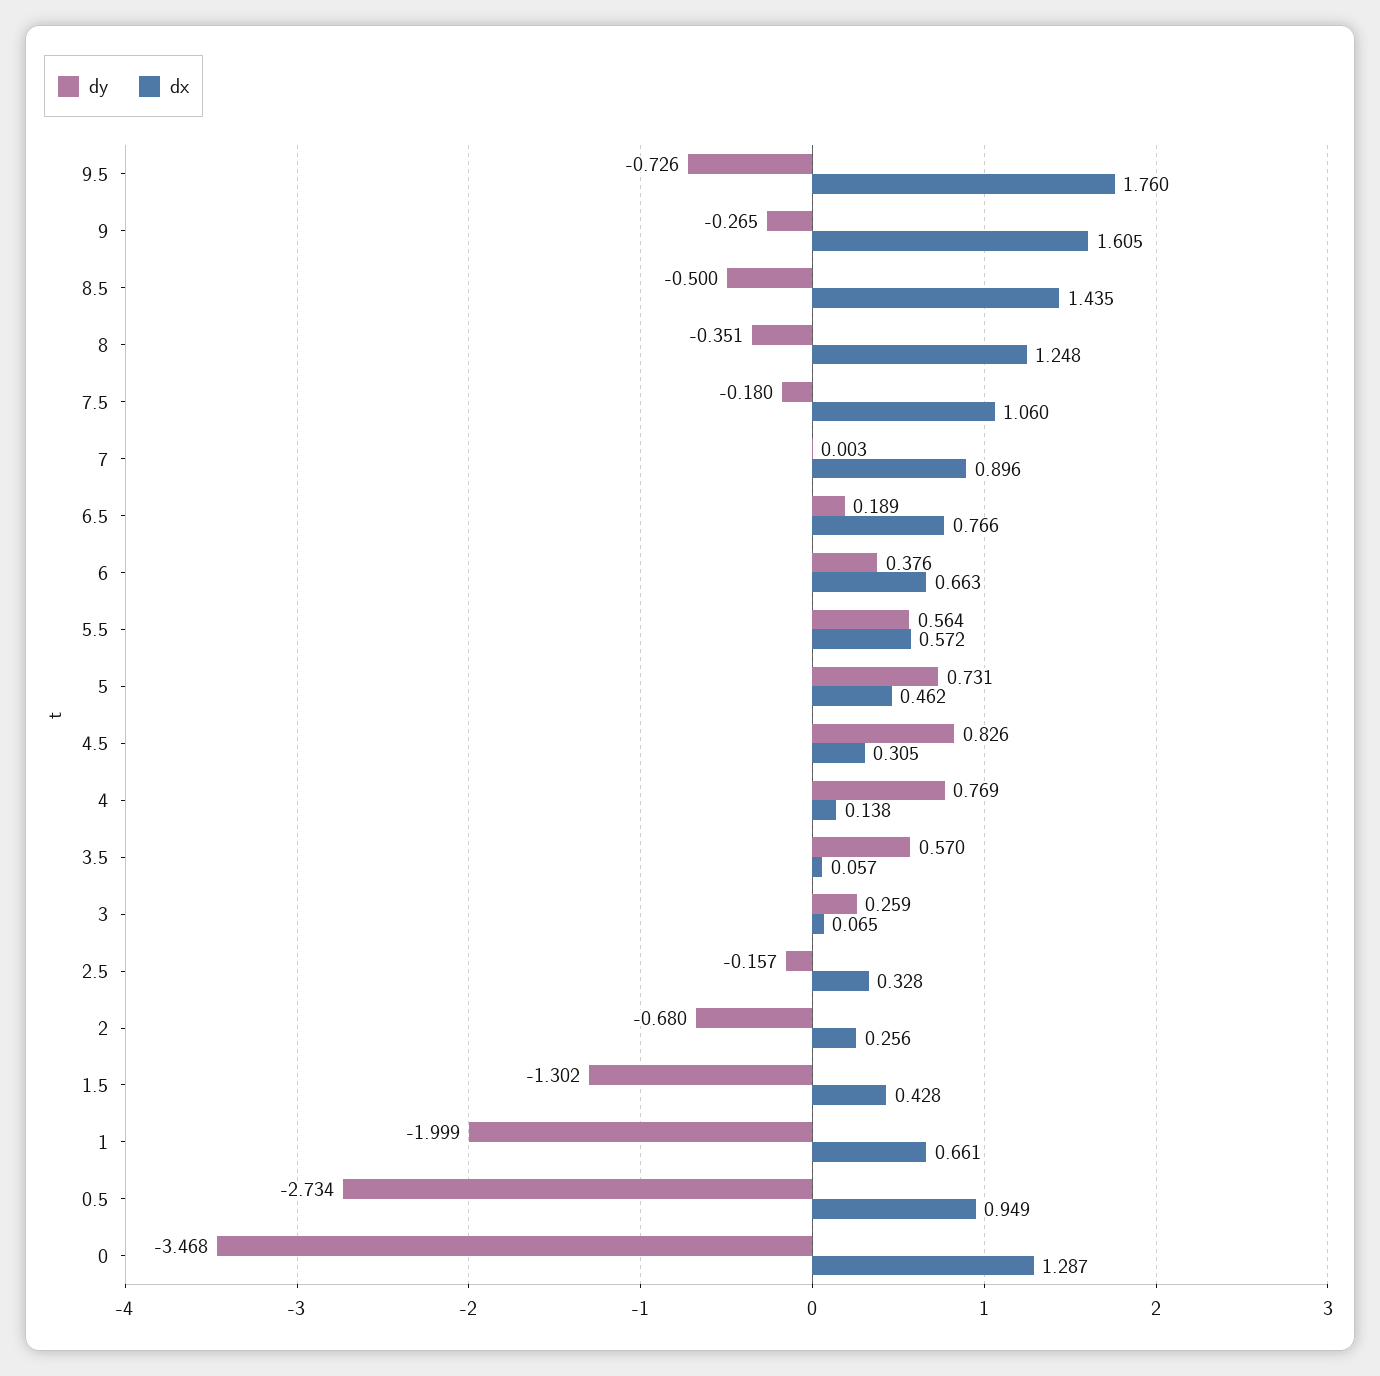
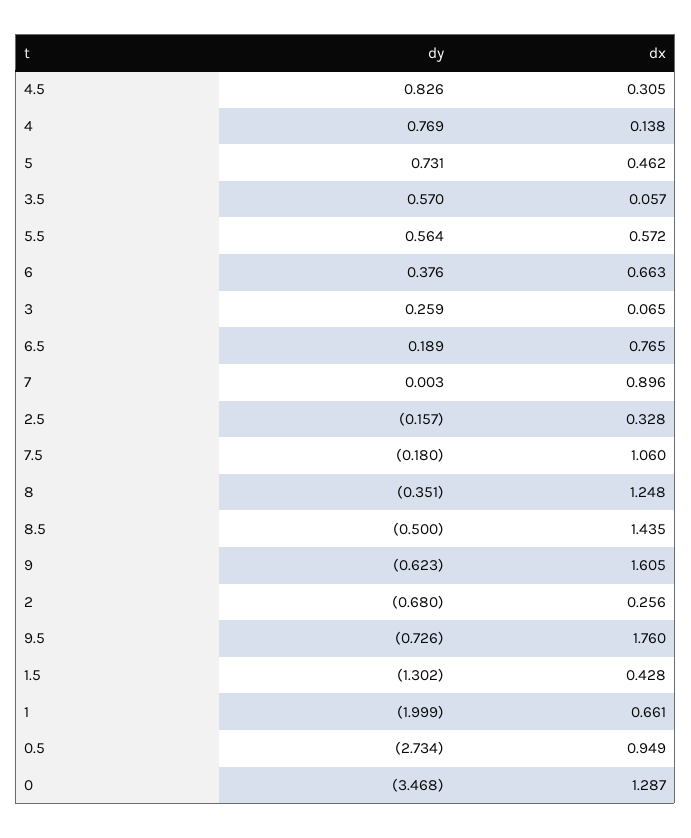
dy, 9: -0.265 -> -0.623
dx, 6.5: 0.766 -> 0.765

